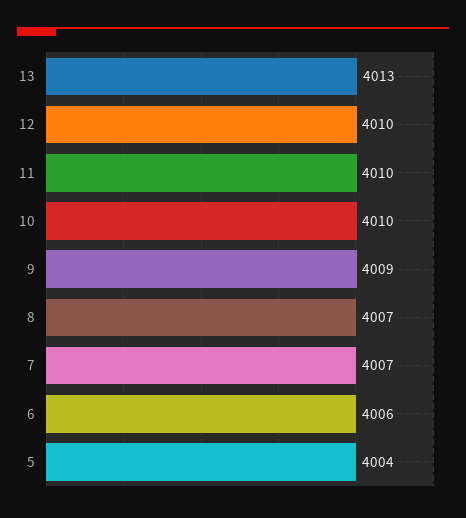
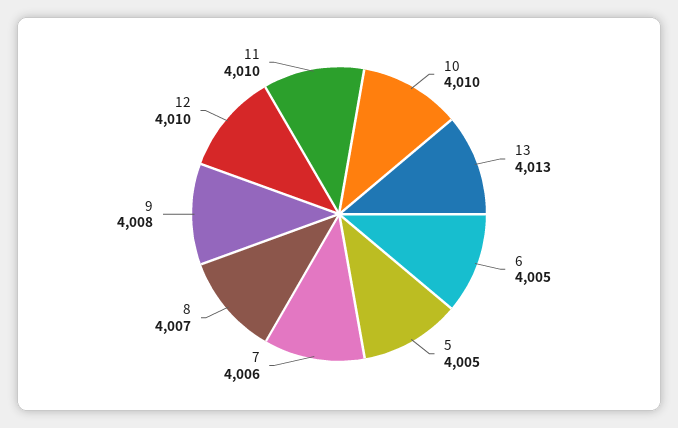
9: 4009 -> 4008
7: 4007 -> 4006
6: 4006 -> 4005
5: 4004 -> 4005

